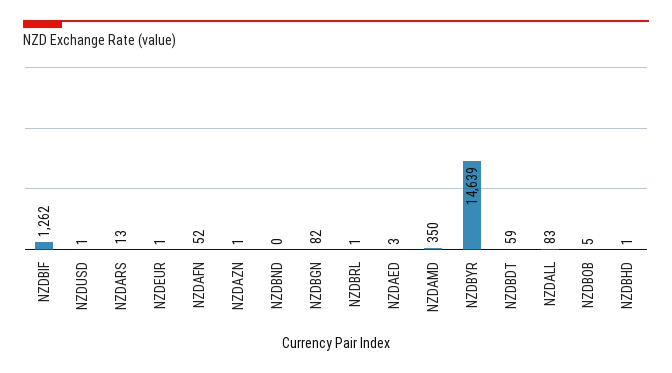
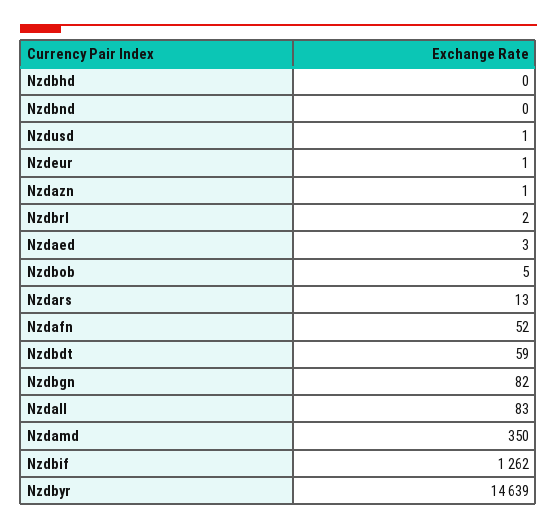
NZDBRL: 1 -> 2
NZDBHD: 1 -> 0

